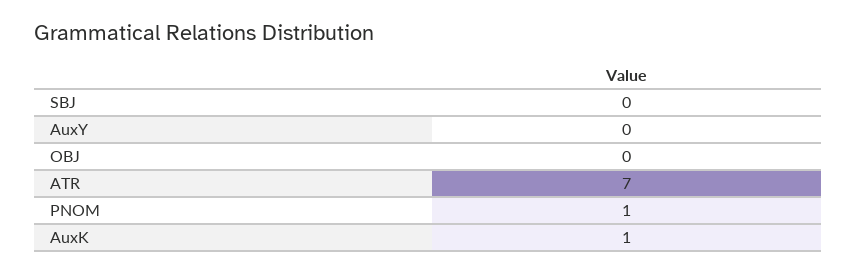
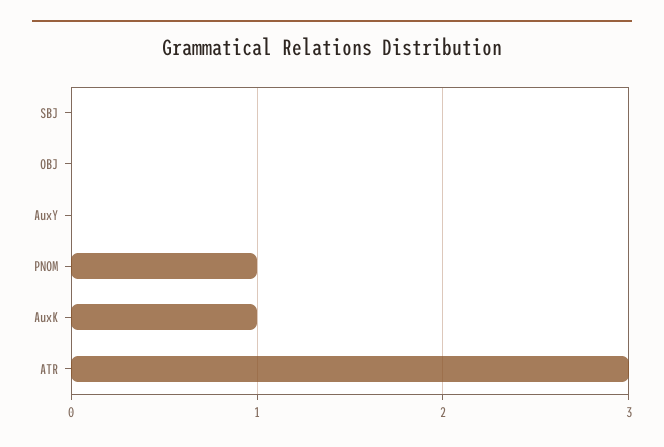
ATR: 7 -> 3

